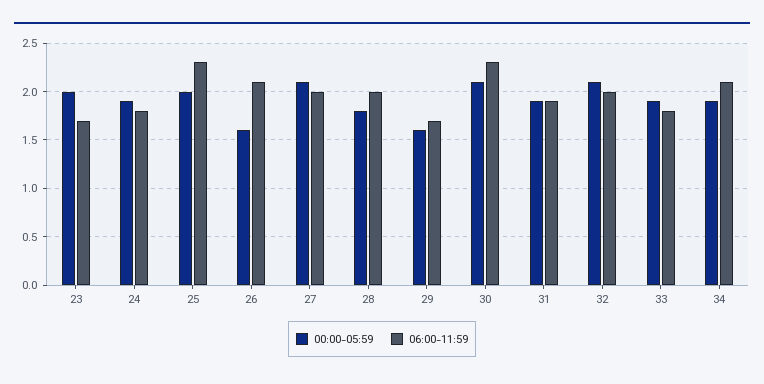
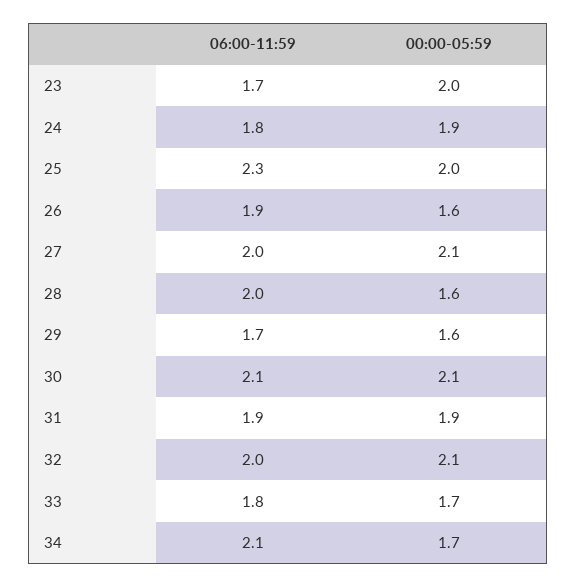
06:00-11:59, 26: 2.1 -> 1.9
00:00-05:59, 28: 1.8 -> 1.6
06:00-11:59, 30: 2.3 -> 2.1
00:00-05:59, 33: 1.9 -> 1.7
00:00-05:59, 34: 1.9 -> 1.7

